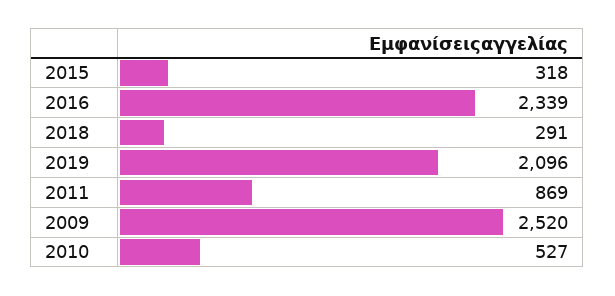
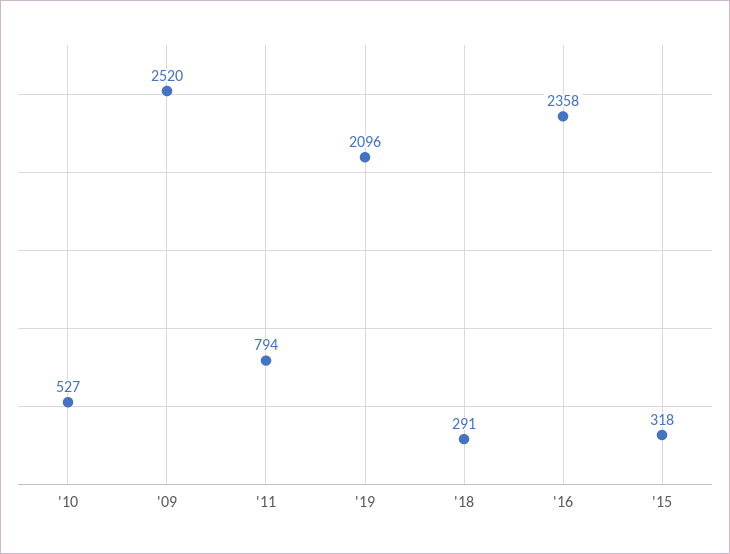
2016: 2339 -> 2358
2011: 869 -> 794

